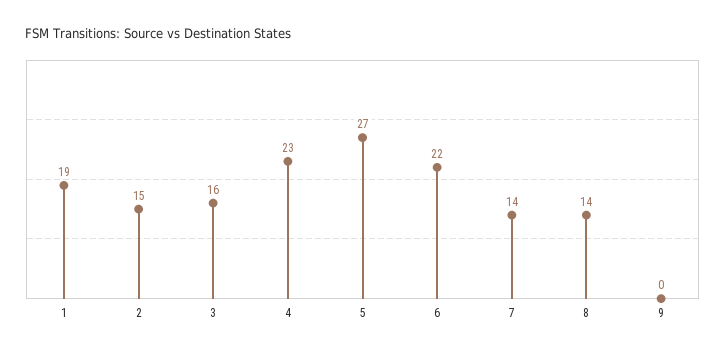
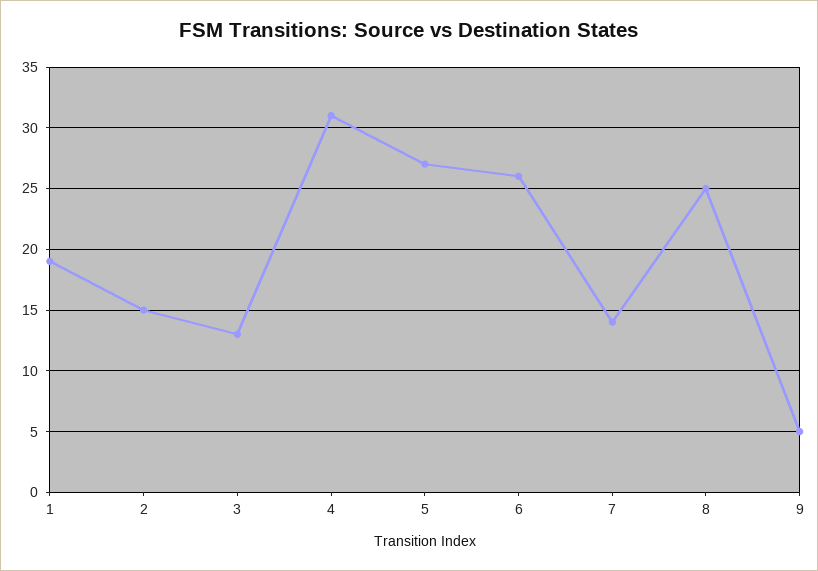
3: 16 -> 13
4: 23 -> 31
6: 22 -> 26
8: 14 -> 25
9: 0 -> 5

